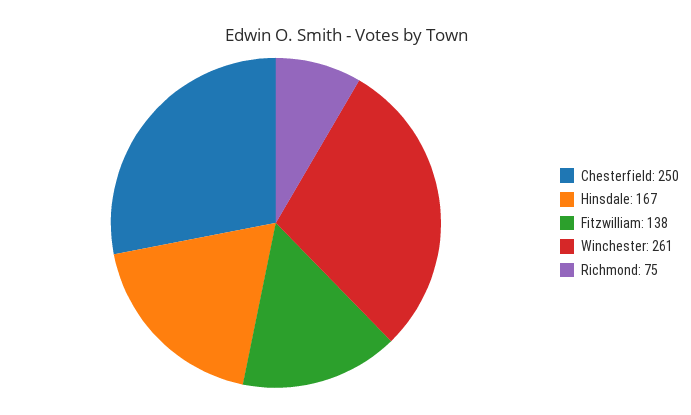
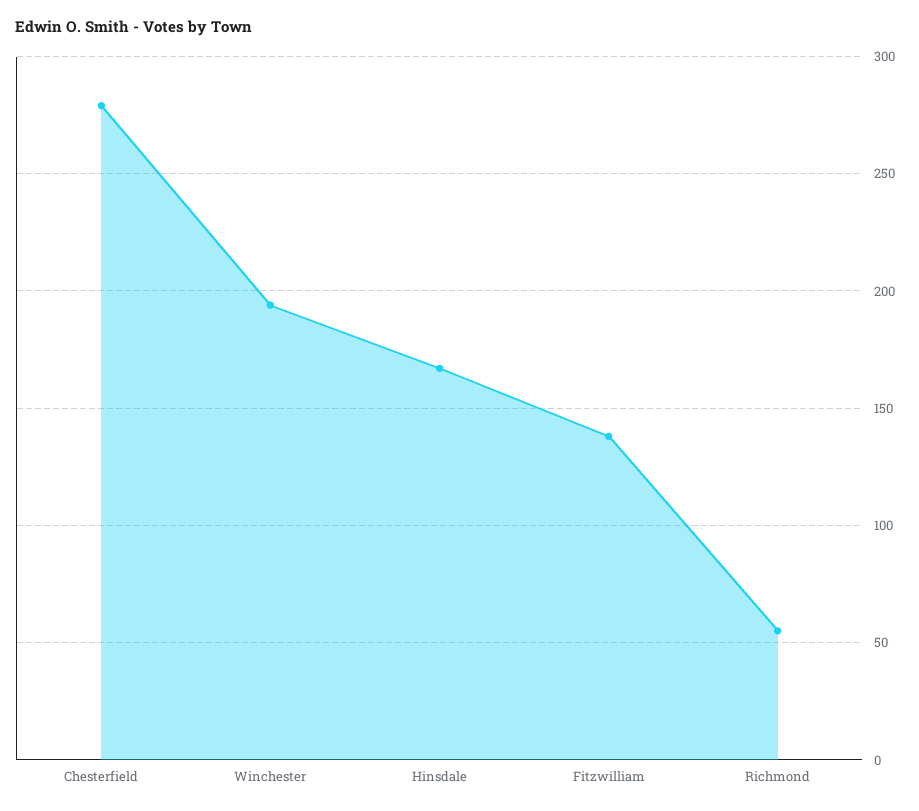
Chesterfield: 250 -> 280
Winchester: 261 -> 195
Richmond: 75 -> 55

